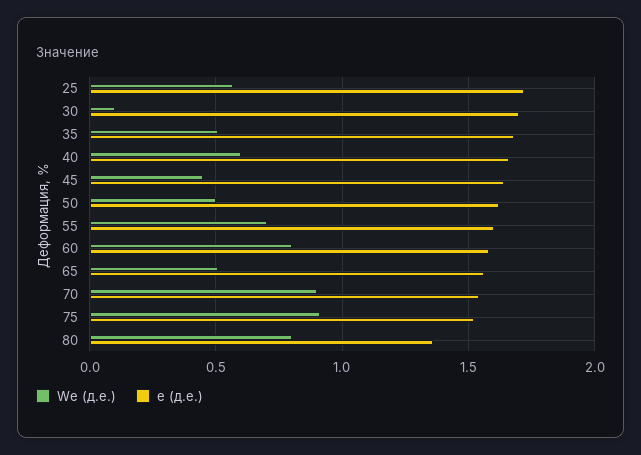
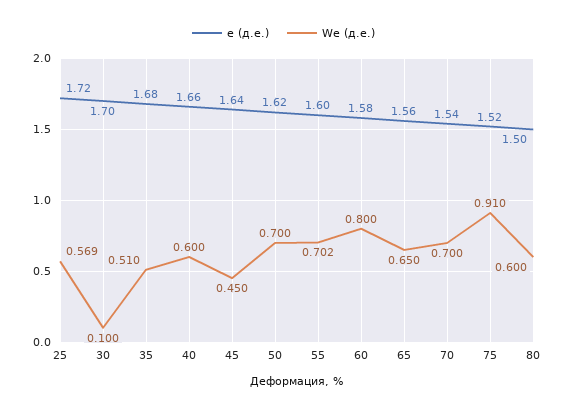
We (д.е.), 50: 0.5 -> 0.7
We (д.е.), 65: 0.5 -> 0.65
We (д.е.), 70: 0.9 -> 0.7
We (д.е.), 80: 0.8 -> 0.6
e (д.е.), 80: 1.35 -> 1.5

